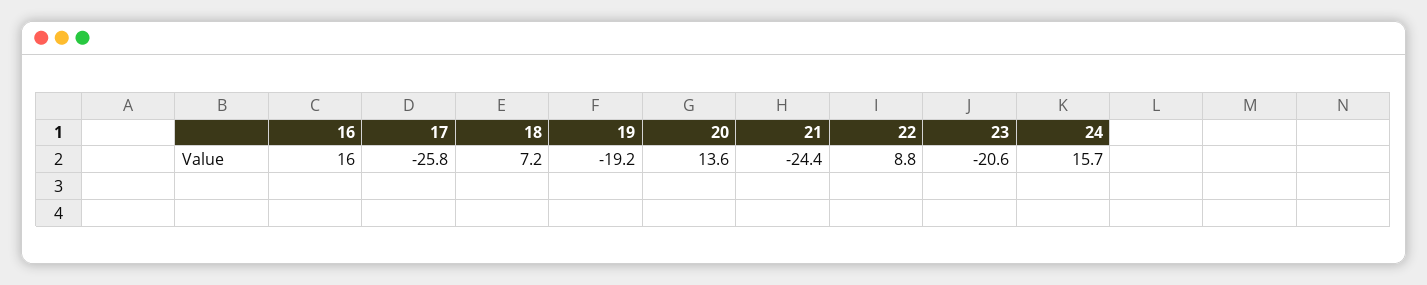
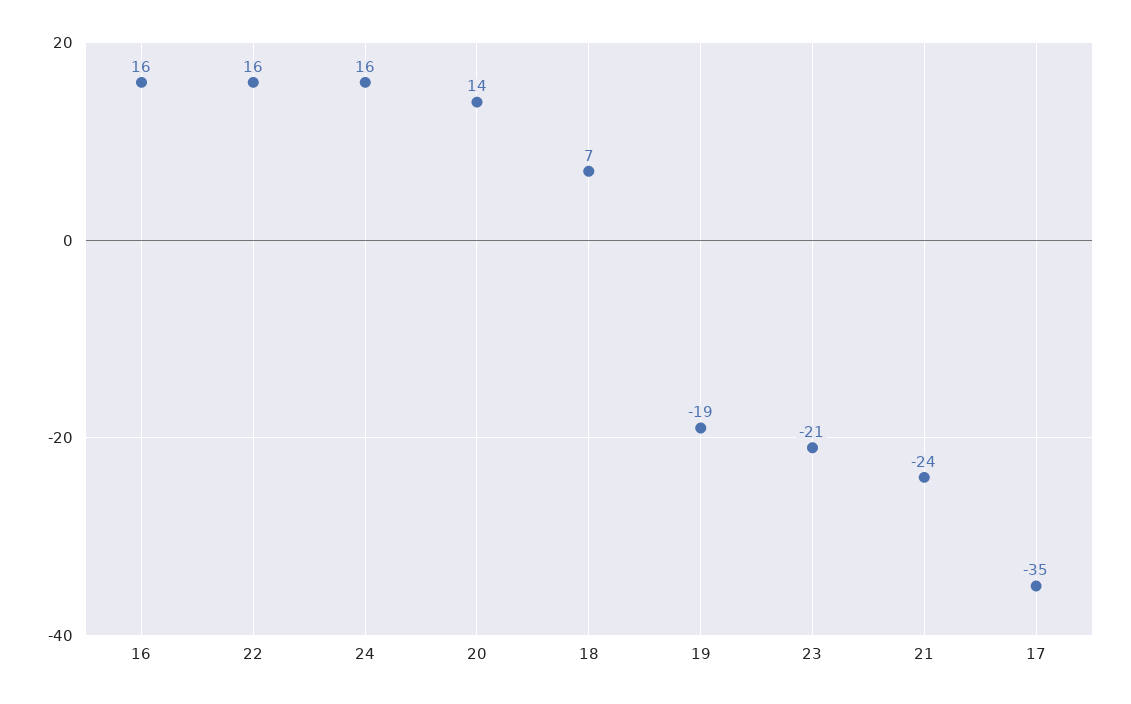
17: -25.8 -> -35
22: 8.8 -> 16

